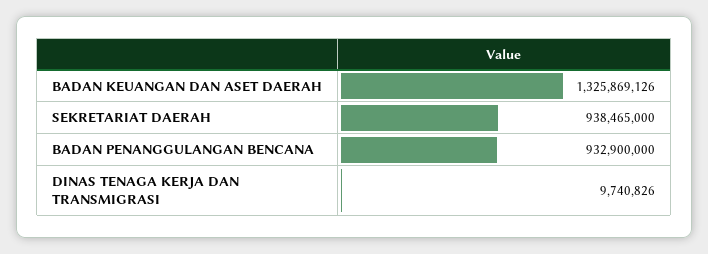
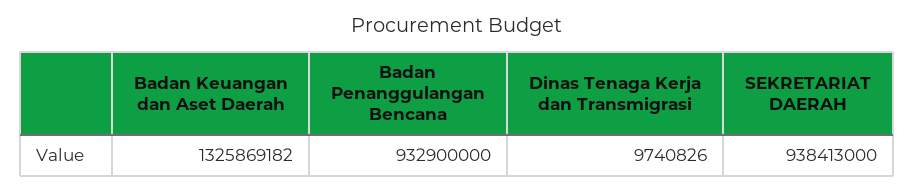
BADAN KEUANGAN DAN ASET DAERAH: 1325869126 -> 1325869182
SEKRETARIAT DAERAH: 938465000 -> 938413000

